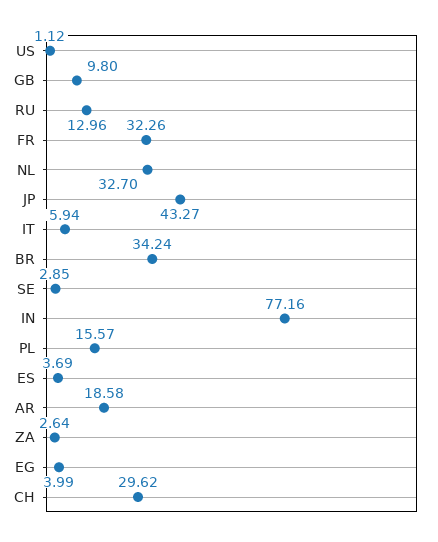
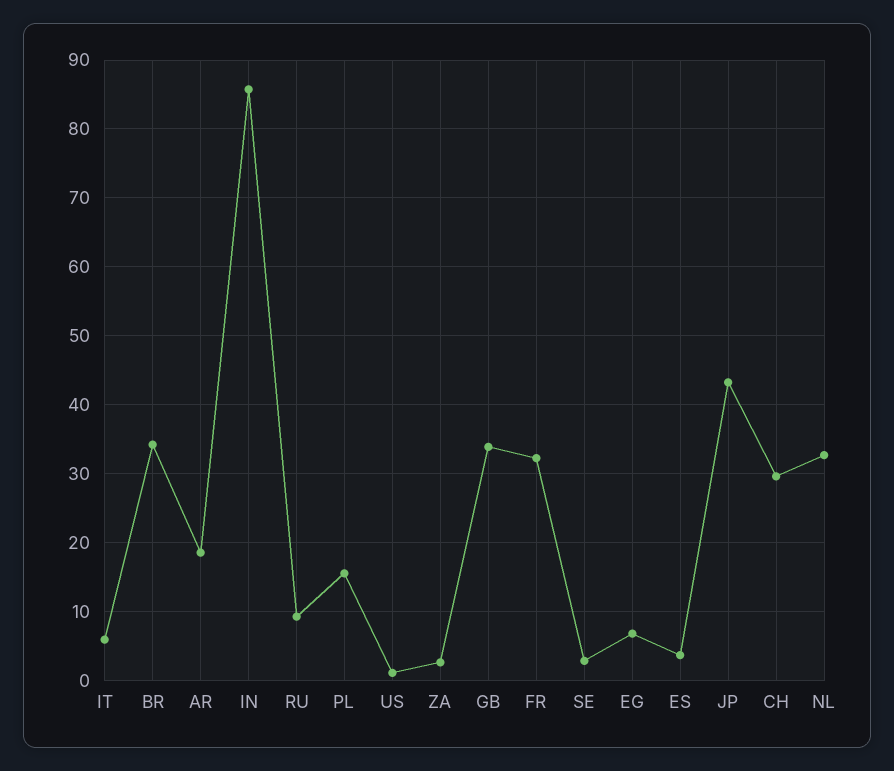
GB: 9.8 -> 34
RU: 12.96 -> 9
IN: 77.16 -> 86
EG: 3.99 -> 7

